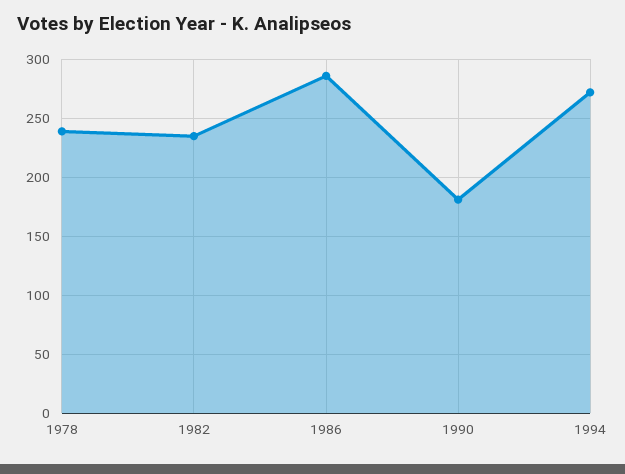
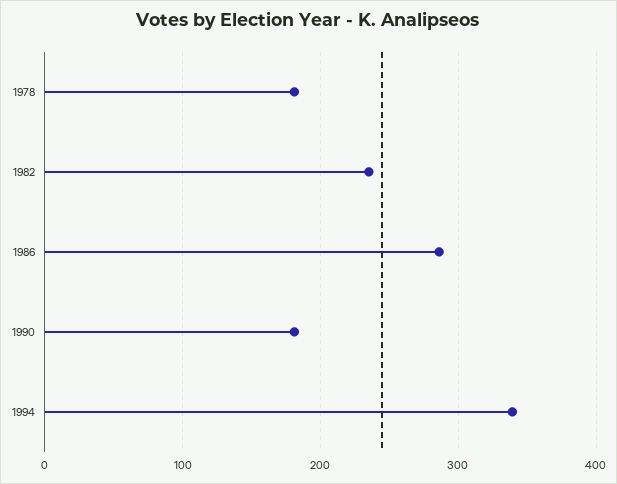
1978: 240 -> 180
1994: 270 -> 340

